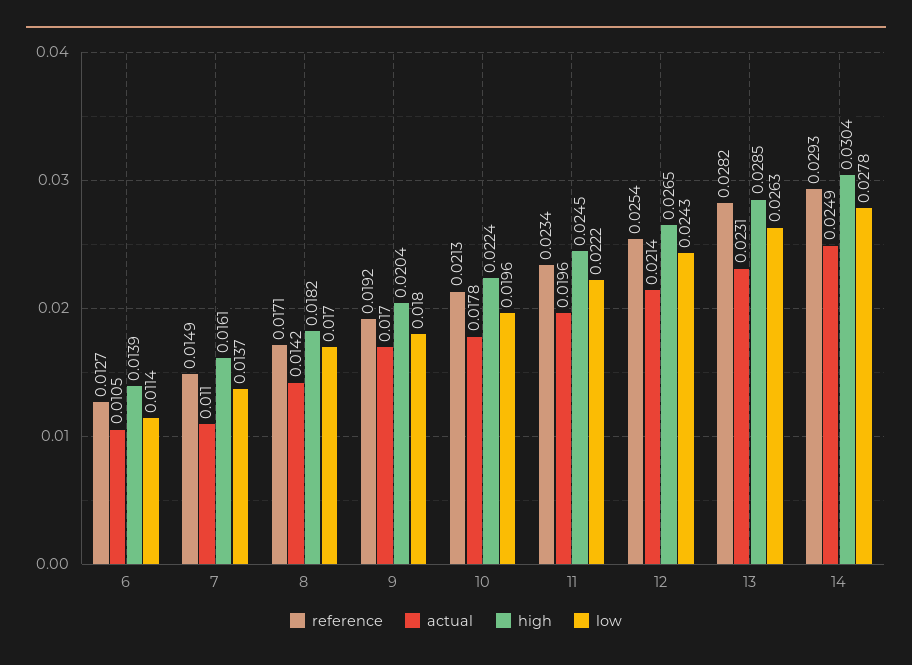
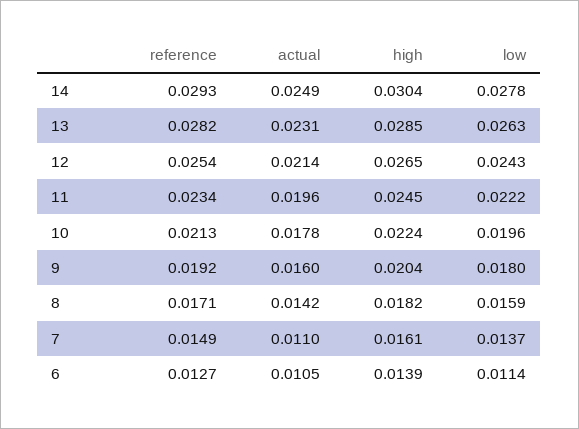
low, 8: 0.017 -> 0.0159
actual, 9: 0.017 -> 0.016

